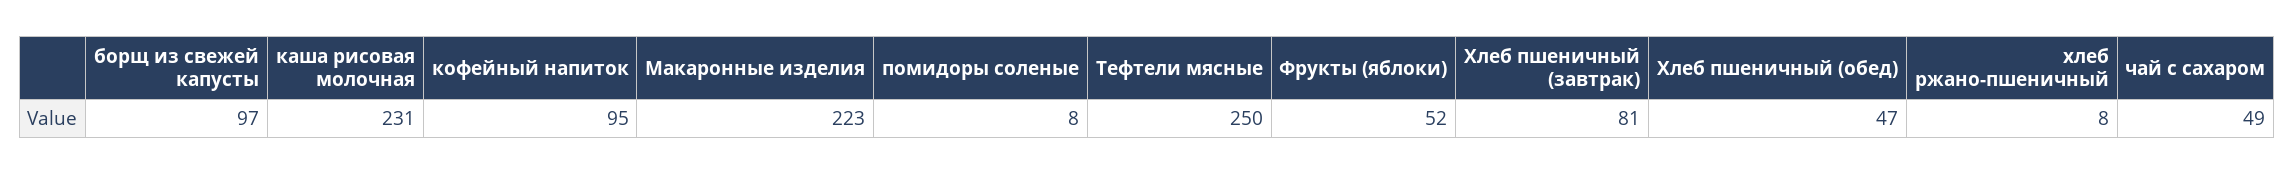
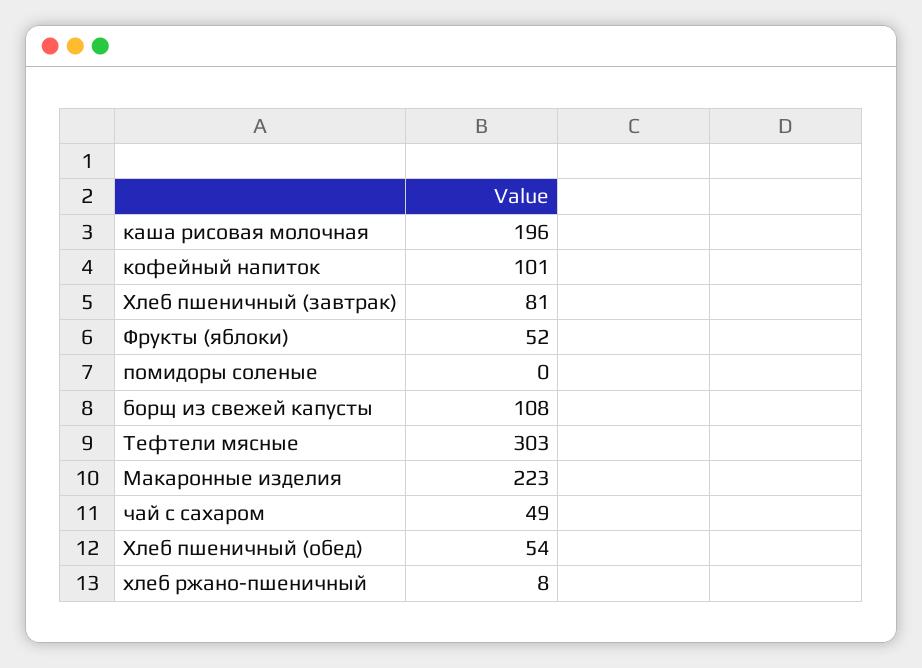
борщ из свежей капусты: 97 -> 108
каша рисовая молочная: 231 -> 196
кофейный напиток: 95 -> 101
помидоры соленые: 8 -> 0
Тефтели мясные: 250 -> 303
Хлеб пшеничный (обед): 47 -> 54

